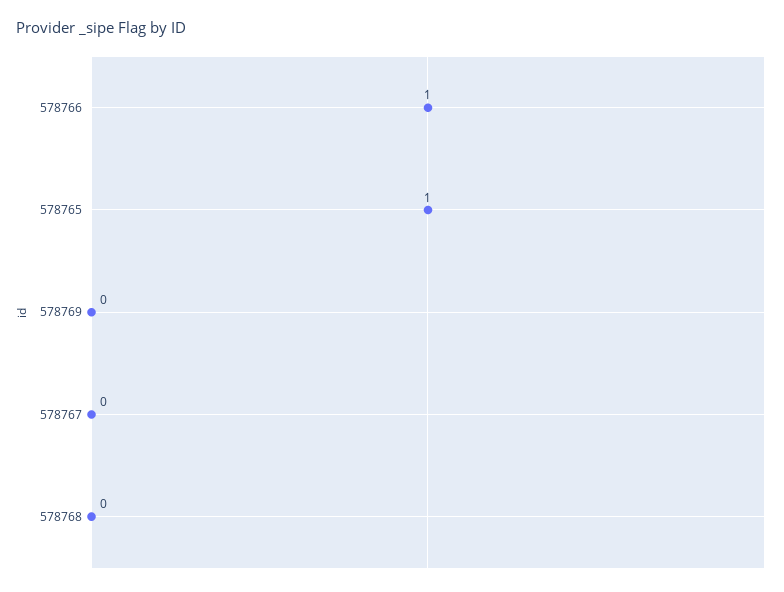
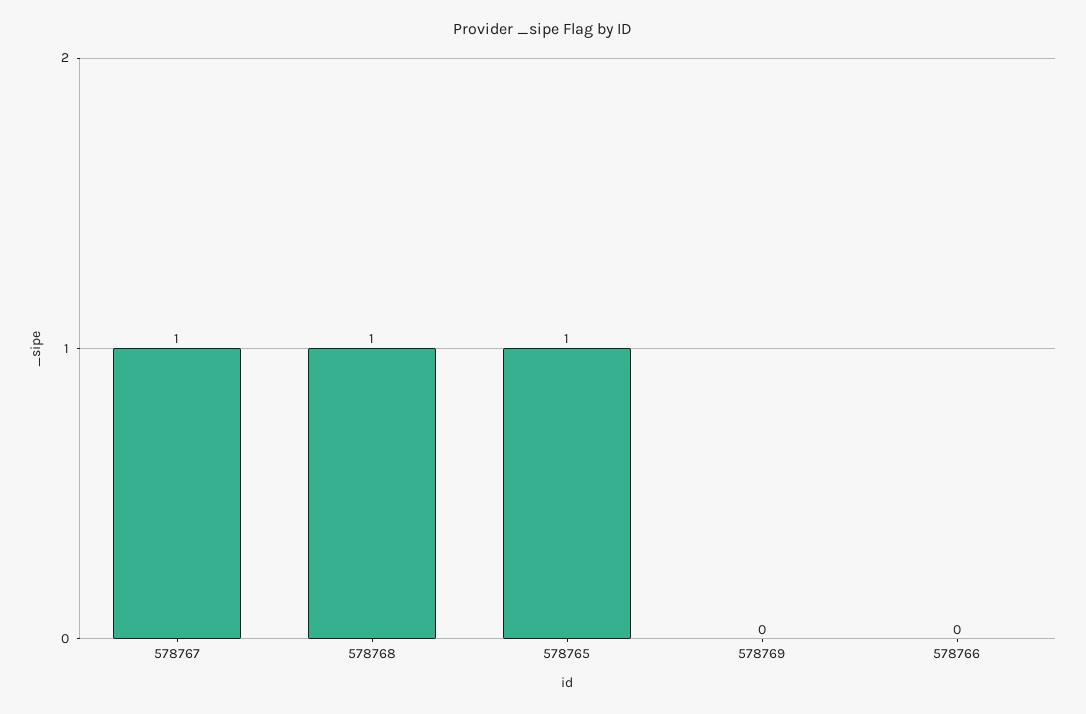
578766: 1 -> 0
578767: 0 -> 1
578768: 0 -> 1

